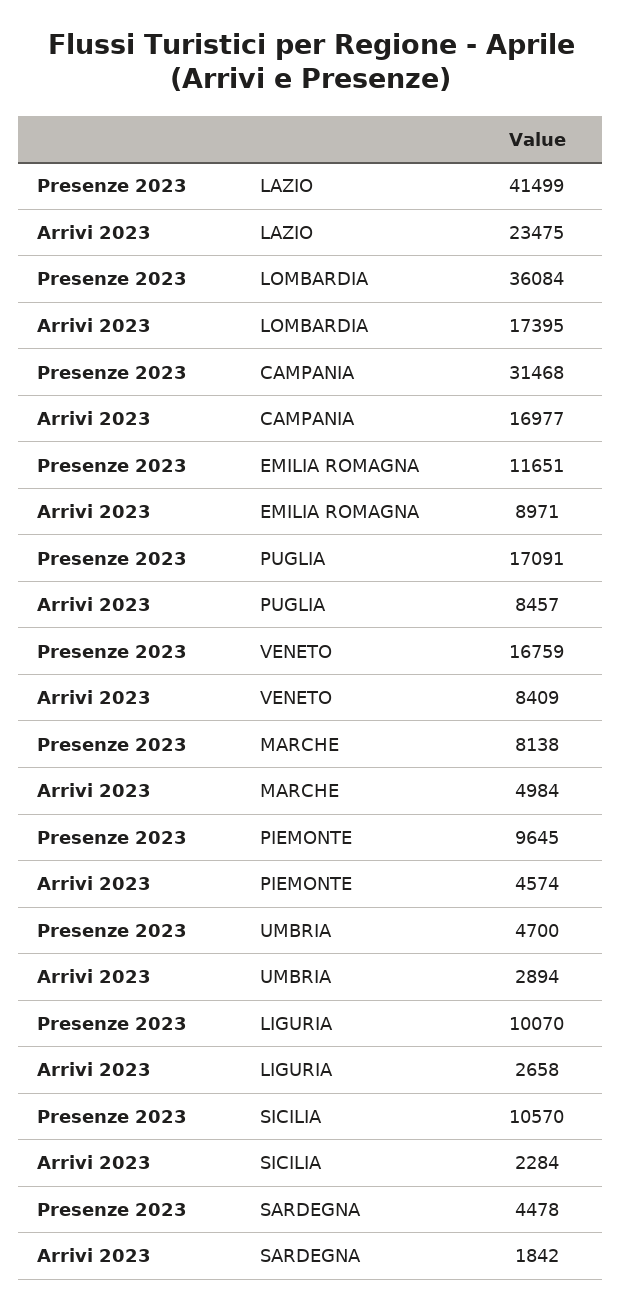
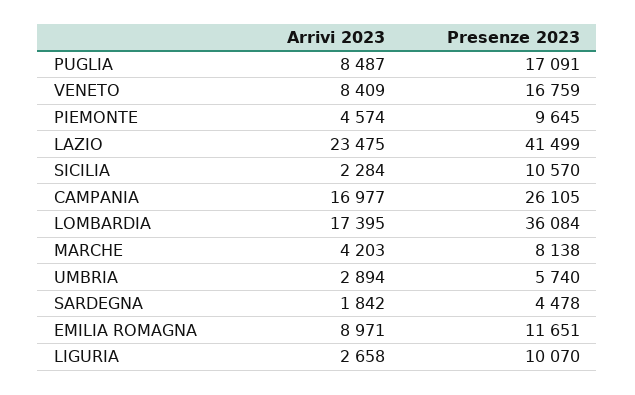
Presenze 2023, CAMPANIA: 31468 -> 26105
Arrivi 2023, PUGLIA: 8457 -> 8487
Arrivi 2023, MARCHE: 4984 -> 4203
Presenze 2023, UMBRIA: 4700 -> 5740

